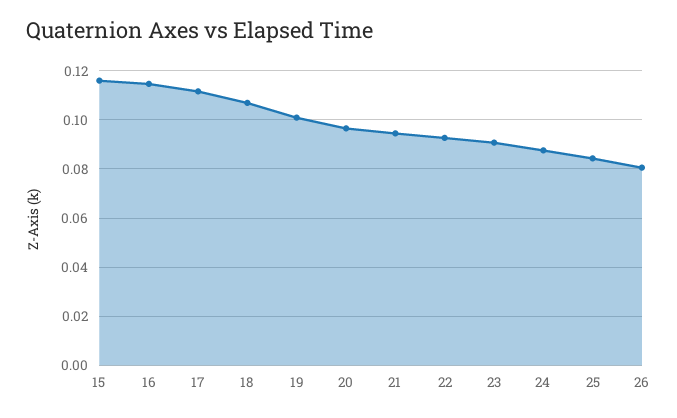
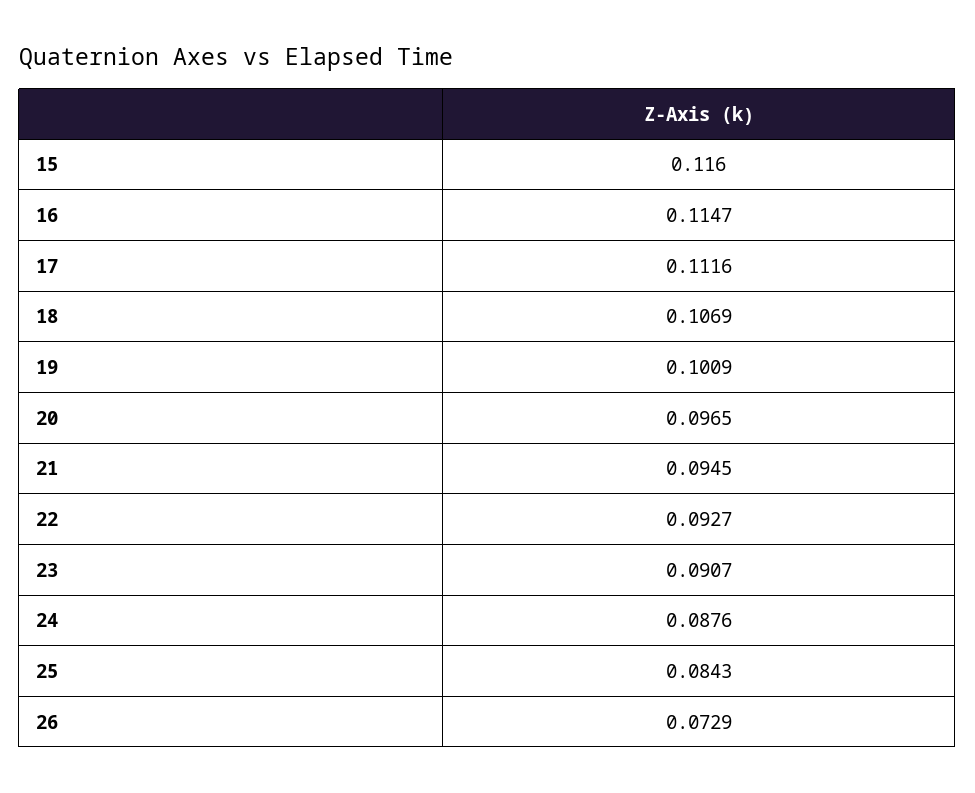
26: 0.08 -> 0.0729

